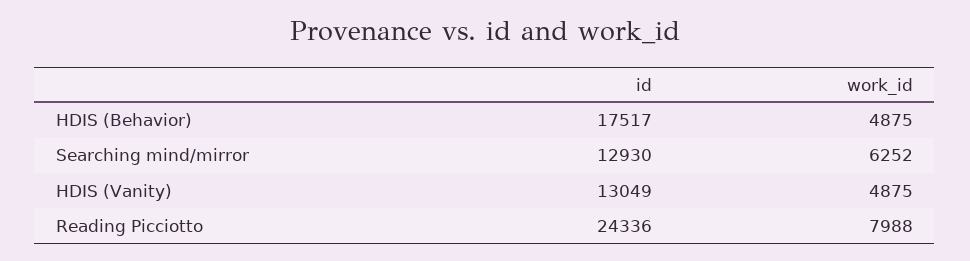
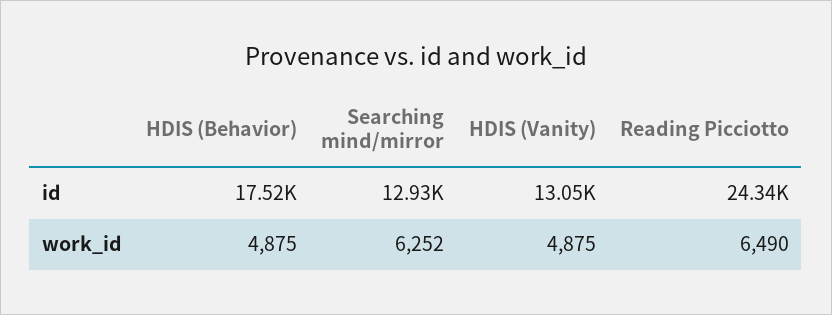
work_id, Reading Picciotto: 7988 -> 6490

